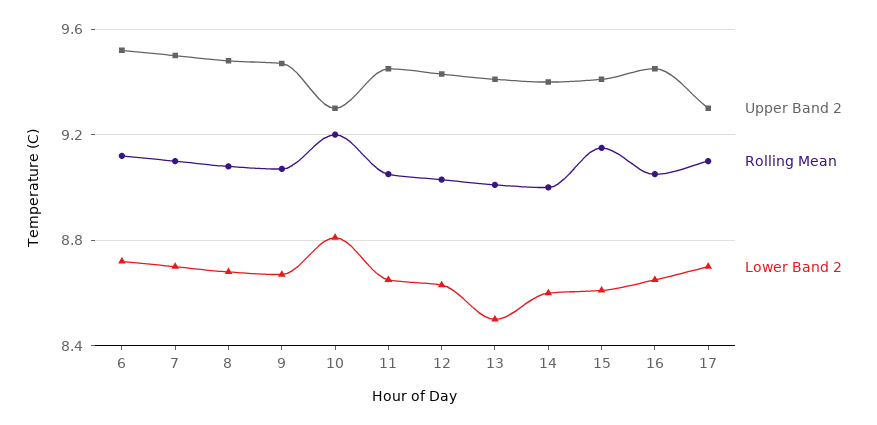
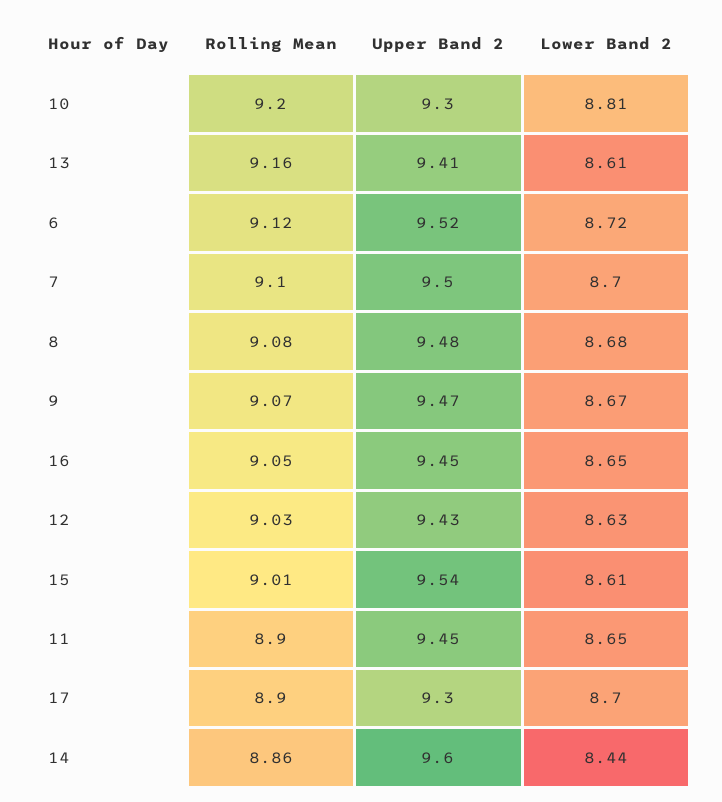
Rolling Mean, 11: 9.05 -> 8.9
Rolling Mean, 13: 9 -> 9.16
Lower Band 2, 13: 8.5 -> 8.61
Upper Band 2, 14: 9.4 -> 9.6
Rolling Mean, 14: 9 -> 8.86
Lower Band 2, 14: 8.6 -> 8.44
Upper Band 2, 15: 9.4 -> 9.54
Rolling Mean, 15: 9.15 -> 9.01
Rolling Mean, 17: 9.1 -> 8.9

